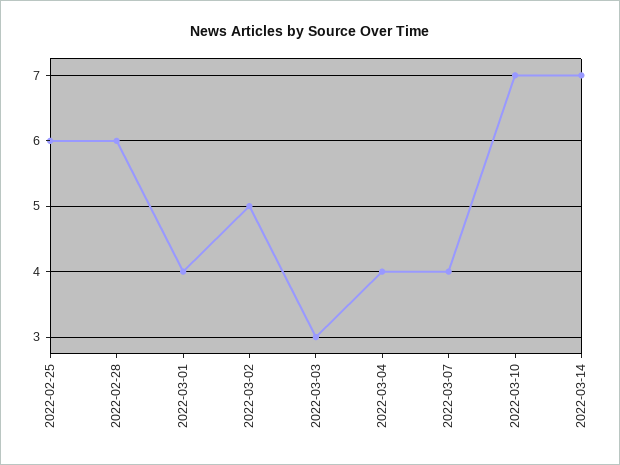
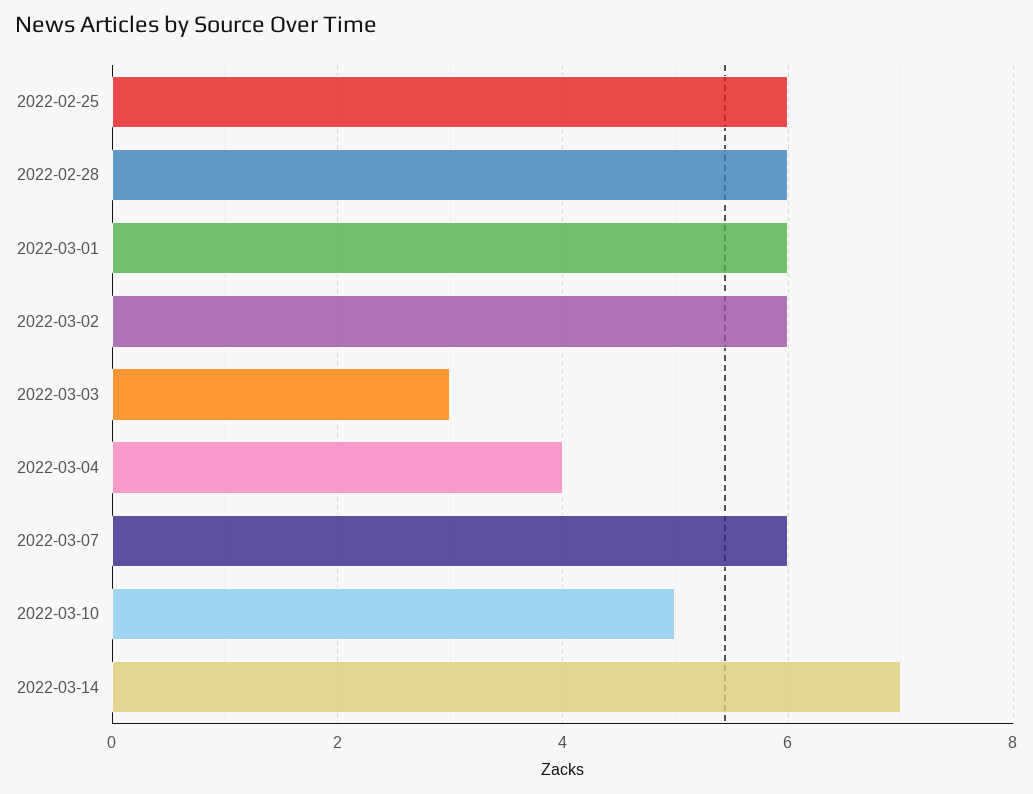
2022-03-01: 4 -> 6
2022-03-02: 5 -> 6
2022-03-07: 4 -> 6
2022-03-10: 7 -> 5

